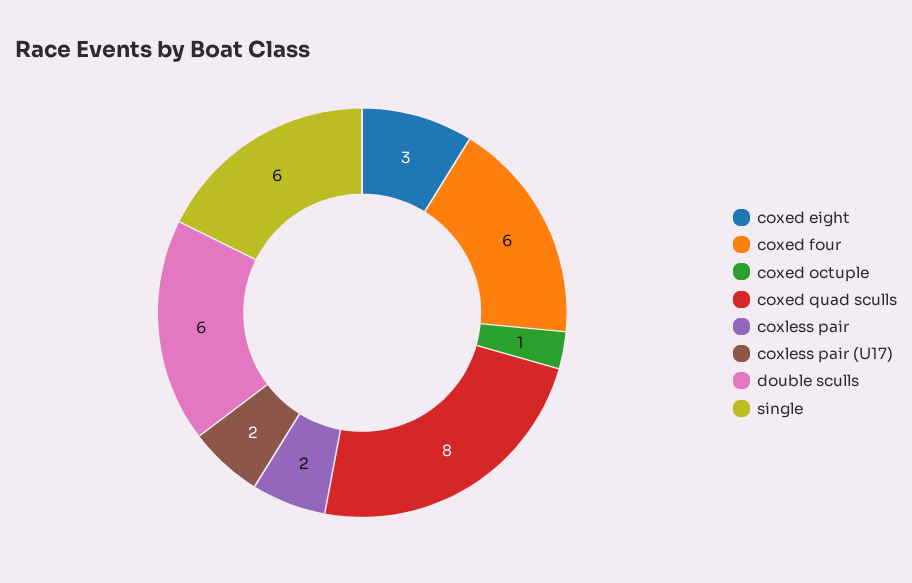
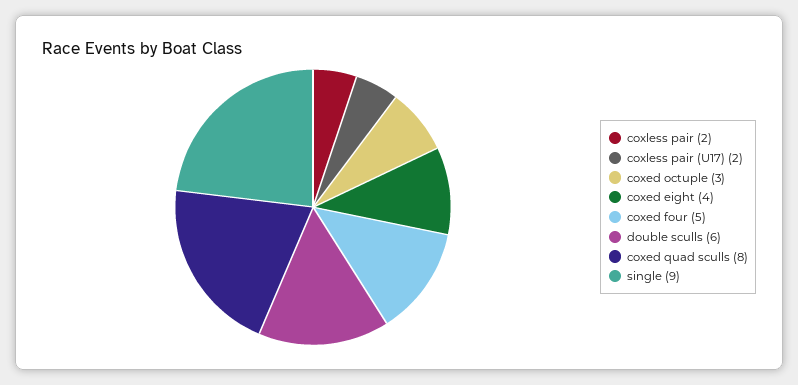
coxed eight: 3 -> 4
coxed four: 6 -> 5
coxed octuple: 1 -> 3
single: 6 -> 9

